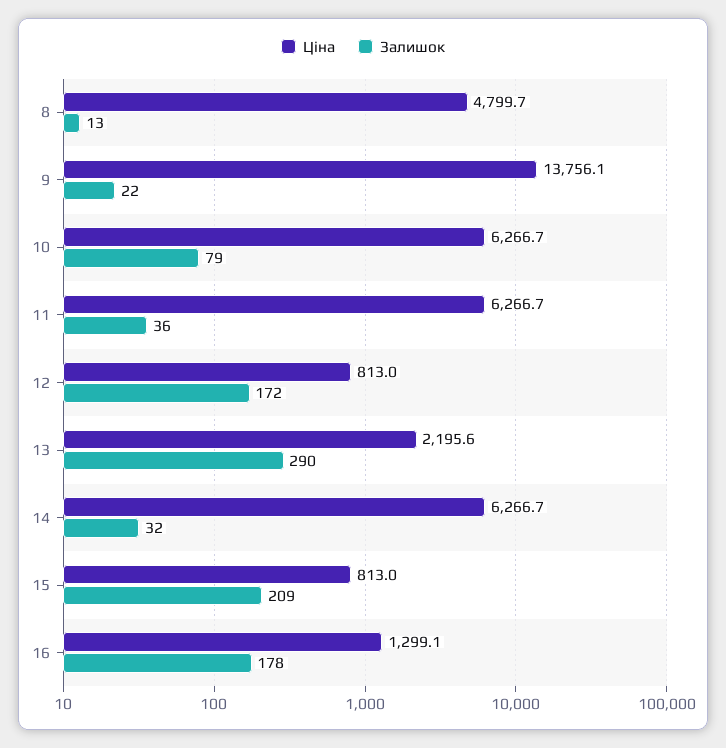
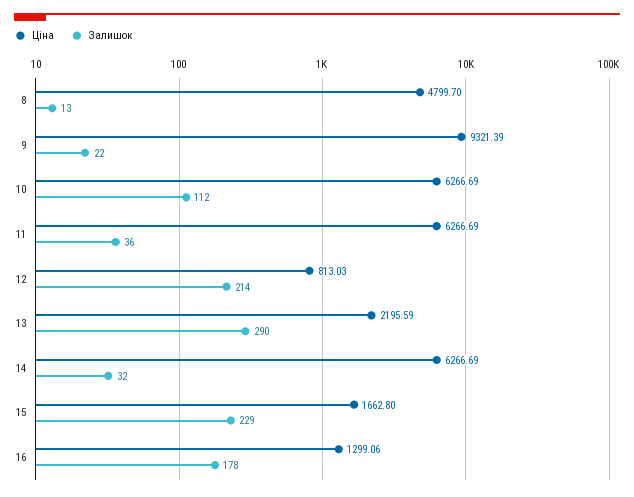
Ціна, 9: 13756.1 -> 9321.39
Залишок, 10: 79 -> 112
Залишок, 12: 172 -> 214
Ціна, 15: 813 -> 1662.8
Залишок, 15: 209 -> 229

